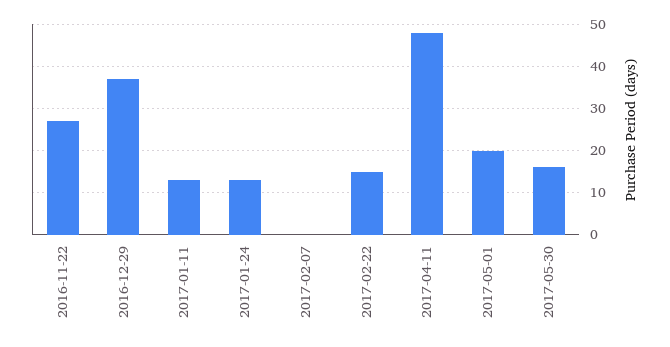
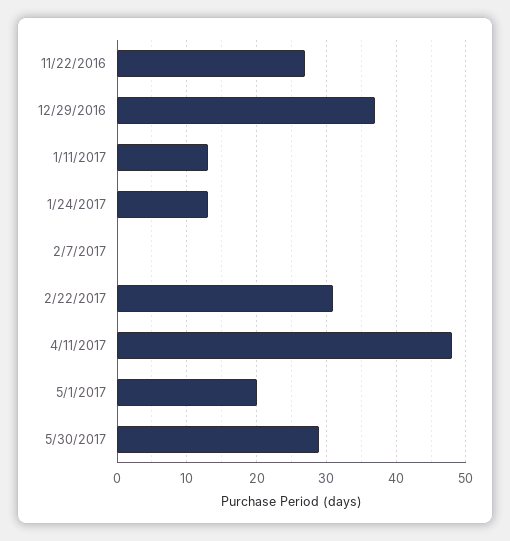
2017-02-22: 15 -> 31
2017-05-30: 15 -> 29

